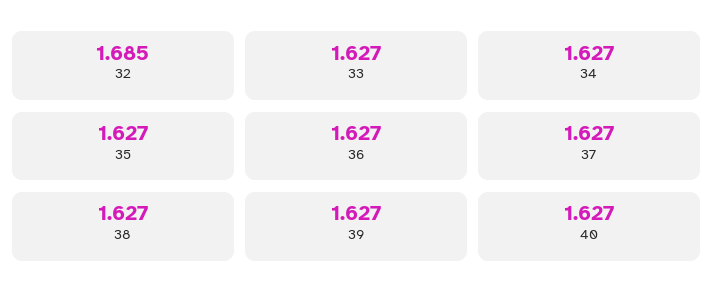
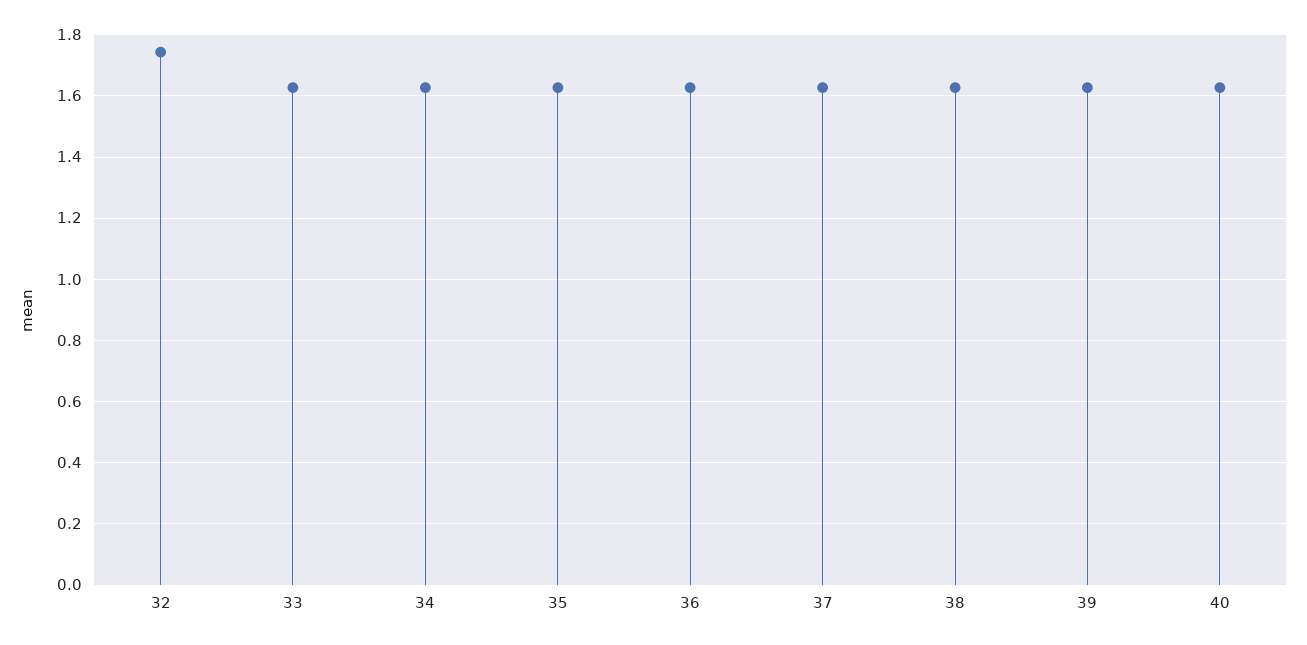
32: 1.685 -> 1.74

